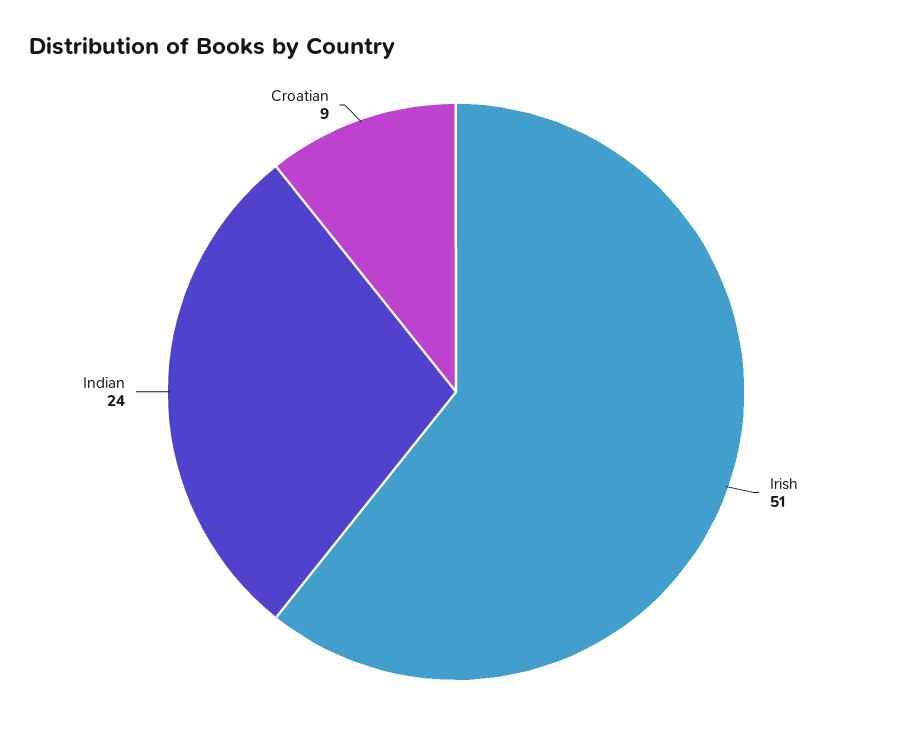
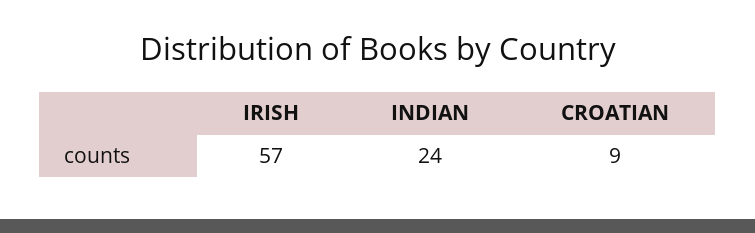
Irish: 51 -> 57

